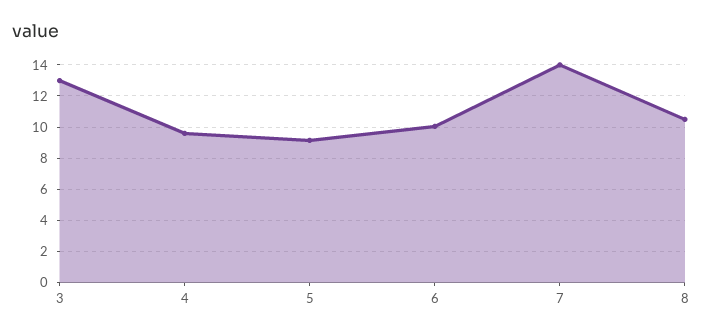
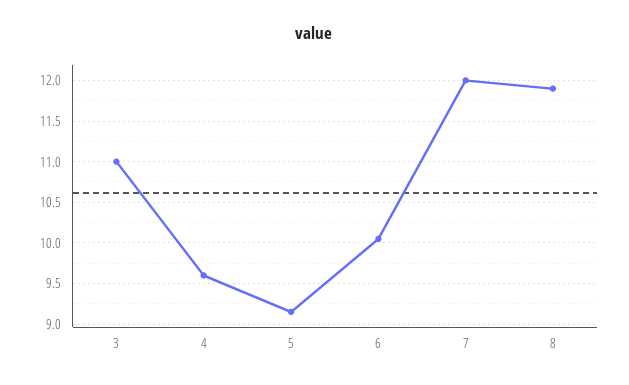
3: 13 -> 11
7: 14 -> 12
8: 10.5 -> 11.9

